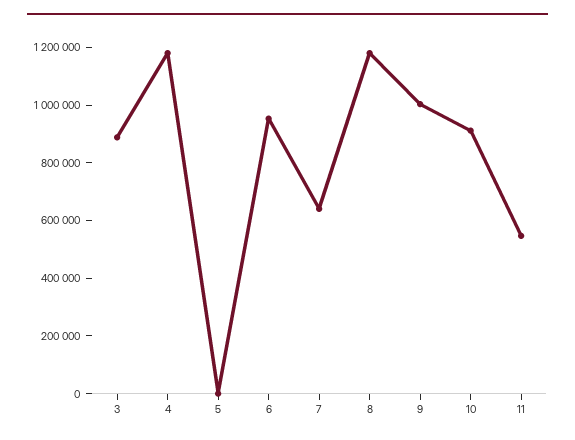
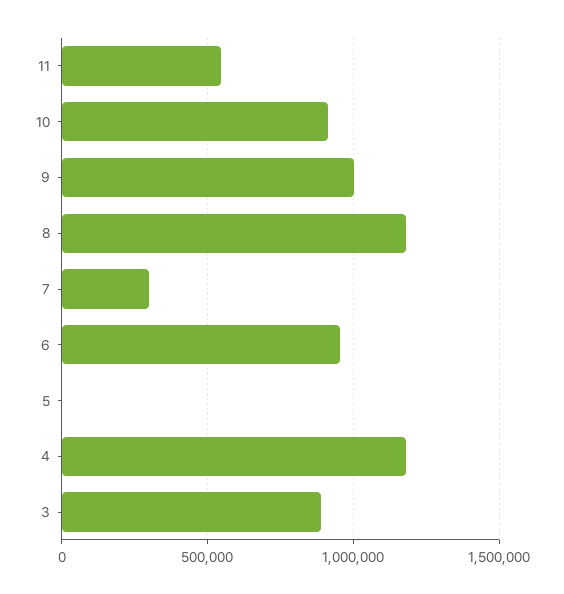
7: 650000 -> 300000

